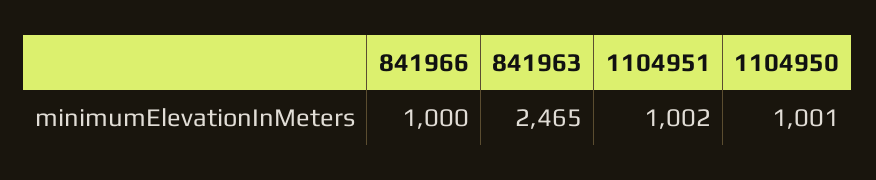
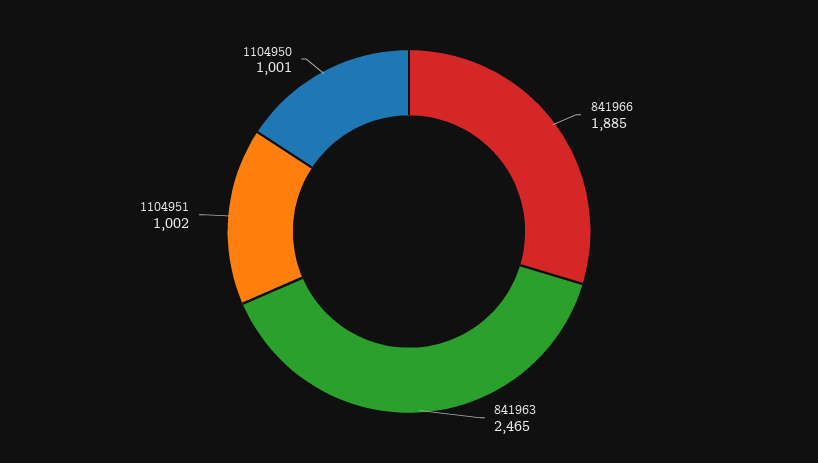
841966: 1000 -> 1885

